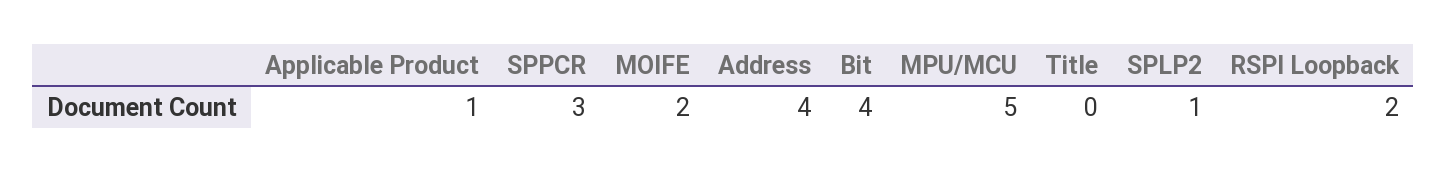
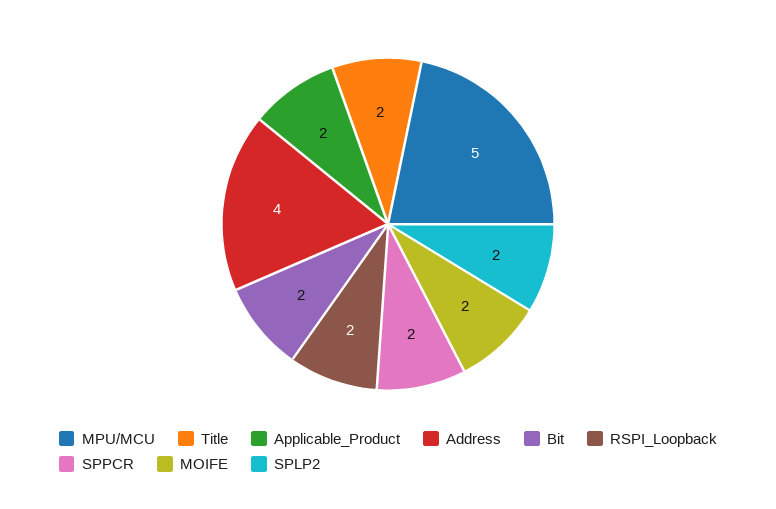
Applicable Product: 1 -> 2
SPPCR: 3 -> 2
Bit: 4 -> 2
Title: 0 -> 2
SPLP2: 1 -> 2

